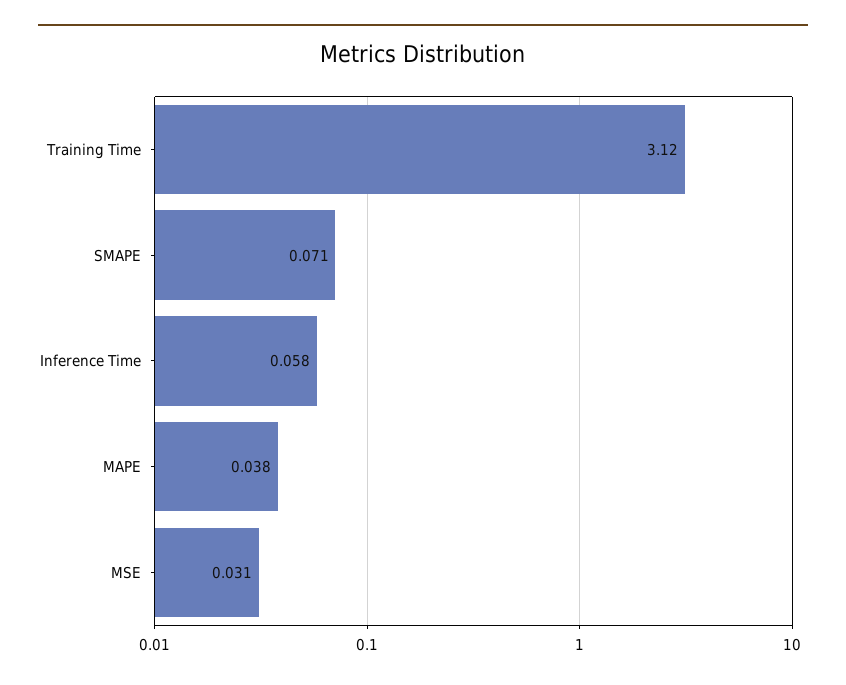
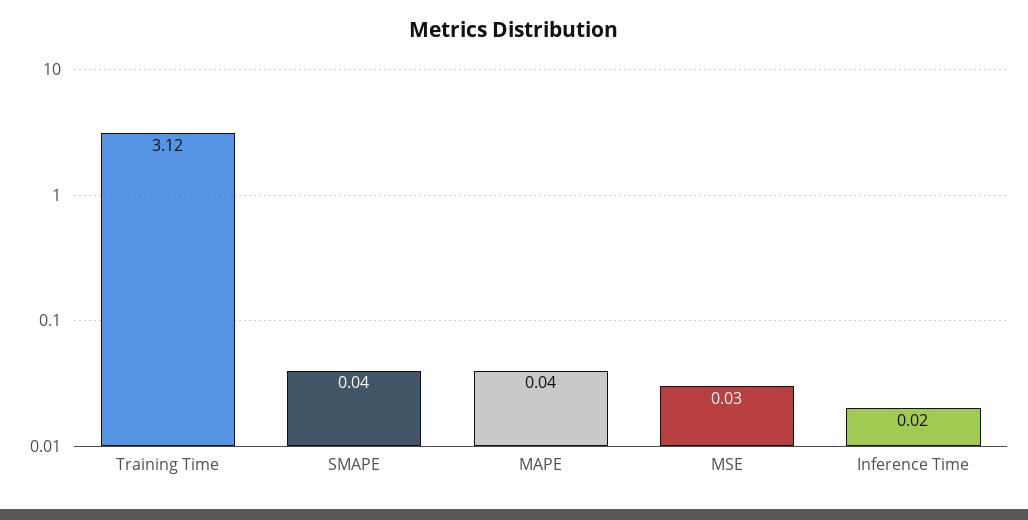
SMAPE: 0.071 -> 0.04
Inference Time: 0.058 -> 0.02

